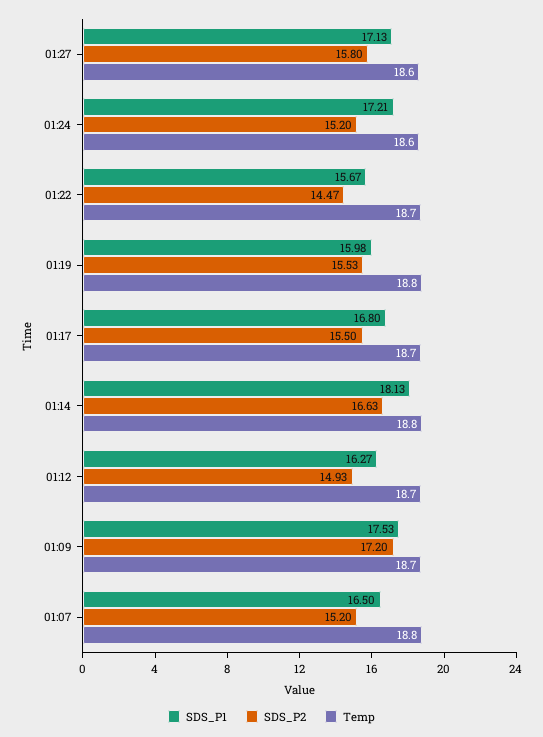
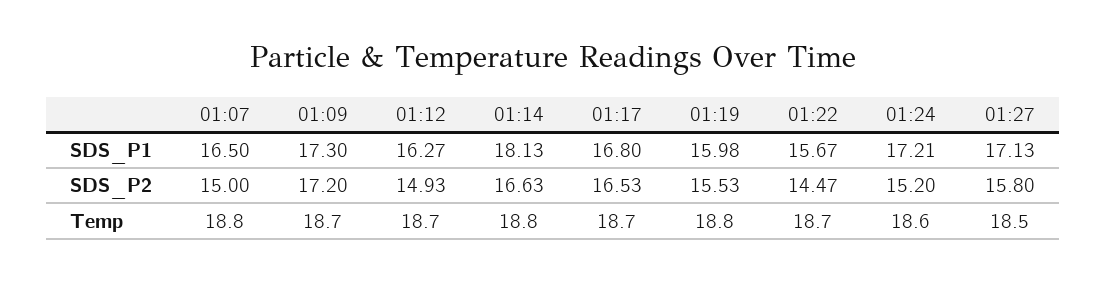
Temp, 01:27: 18.6 -> 18.5
SDS_P2, 01:17: 15.5 -> 16.53
SDS_P1, 01:09: 17.53 -> 17.3
SDS_P2, 01:07: 15.2 -> 15

